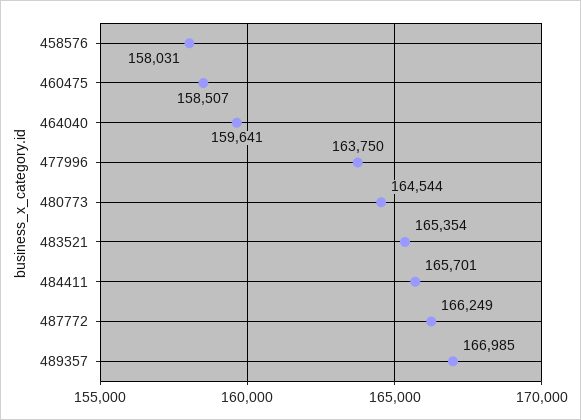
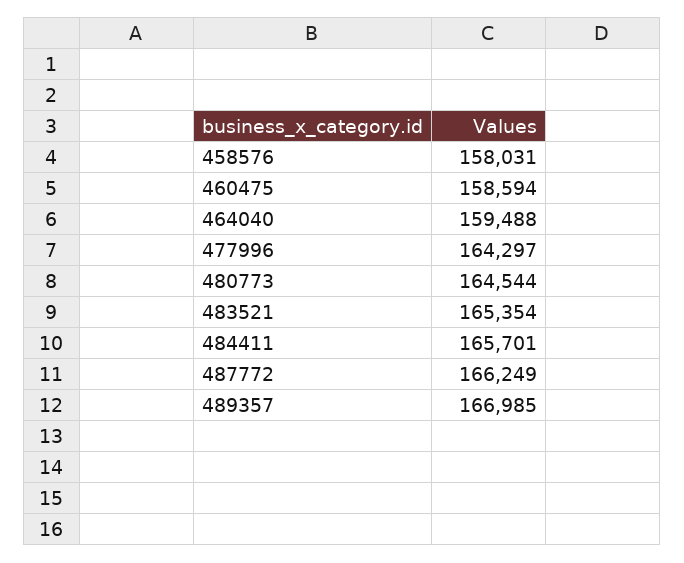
460475: 158507 -> 158594
464040: 159641 -> 159488
477996: 163750 -> 164297

